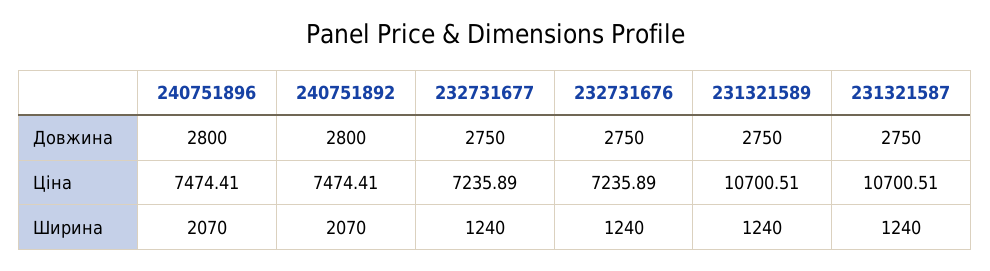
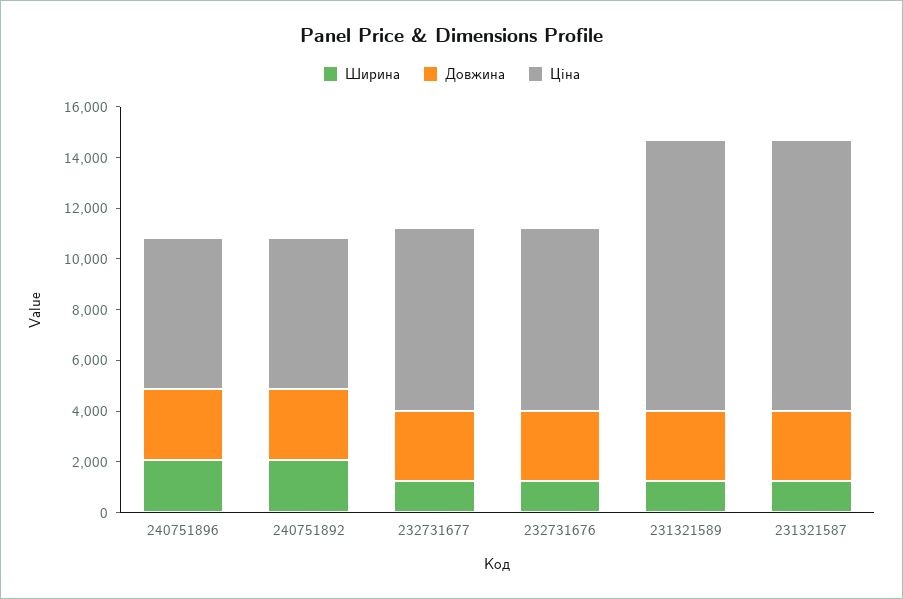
Ціна, 240751896: 7474.41 -> 6000
Ціна, 240751892: 7474.41 -> 6000

